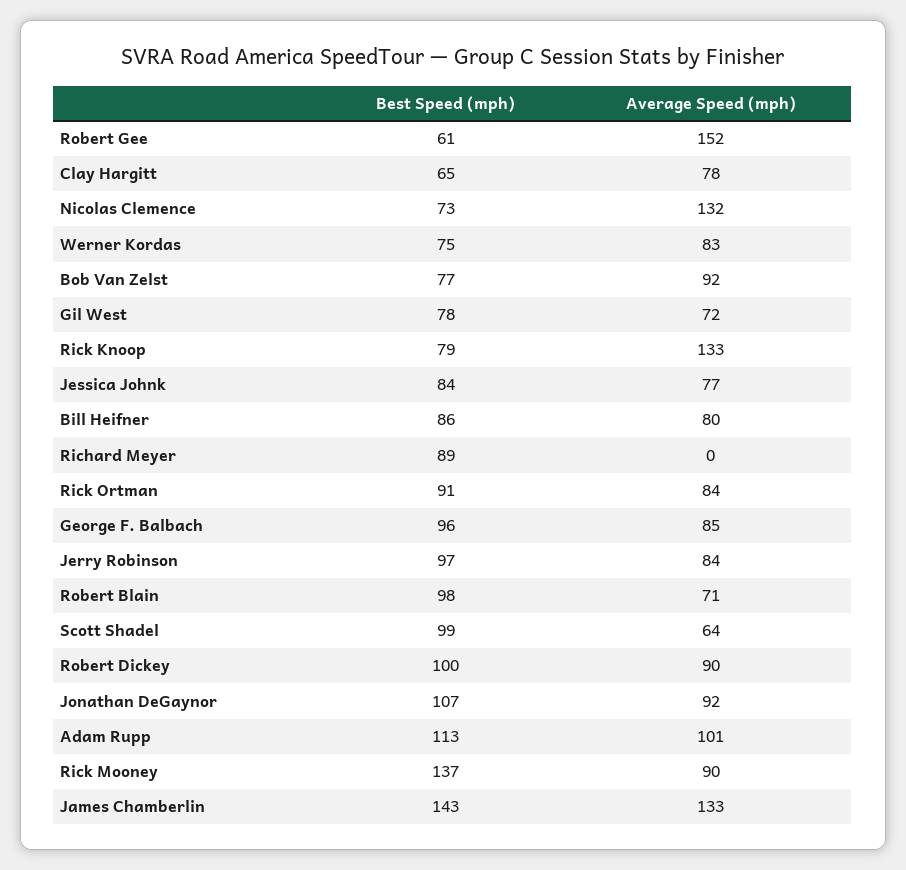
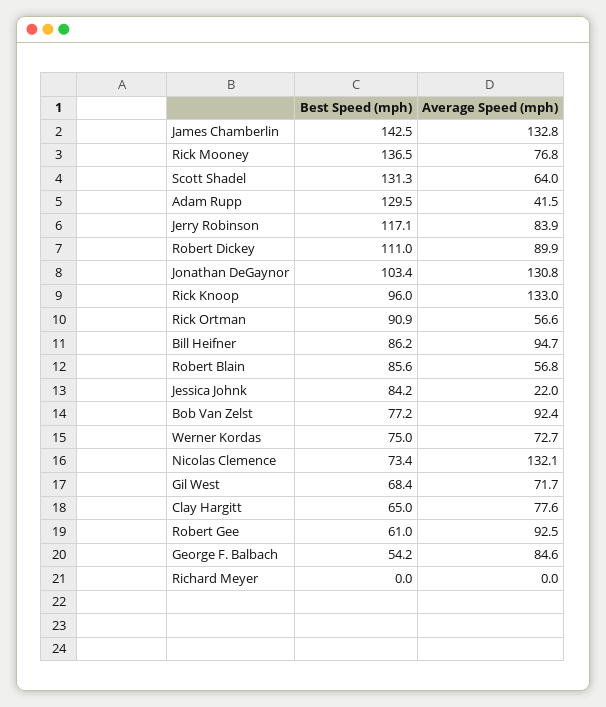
Average Speed (mph), Robert Gee: 152 -> 92.5
Average Speed (mph), Werner Kordas: 83 -> 72.7
Best Speed (mph), Gil West: 78 -> 68.4
Best Speed (mph), Rick Knoop: 79 -> 96
Average Speed (mph), Jessica Johnk: 77 -> 22
Average Speed (mph), Bill Heifner: 80 -> 94.7
Best Speed (mph), Richard Meyer: 89 -> 0
Average Speed (mph), Rick Ortman: 84 -> 56.6
Best Speed (mph), George F. Balbach: 96 -> 54.2
Best Speed (mph), Jerry Robinson: 97 -> 117.1
Best Speed (mph), Robert Blain: 98 -> 85.6
Average Speed (mph), Robert Blain: 71 -> 56.8
Best Speed (mph), Scott Shadel: 99 -> 131.3
Best Speed (mph), Robert Dickey: 100 -> 111
Best Speed (mph), Jonathan DeGaynor: 107 -> 103.4
Average Speed (mph), Jonathan DeGaynor: 92 -> 130.8
Best Speed (mph), Adam Rupp: 113 -> 129.5
Average Speed (mph), Adam Rupp: 101 -> 41.5
Average Speed (mph), Rick Mooney: 90 -> 76.8

